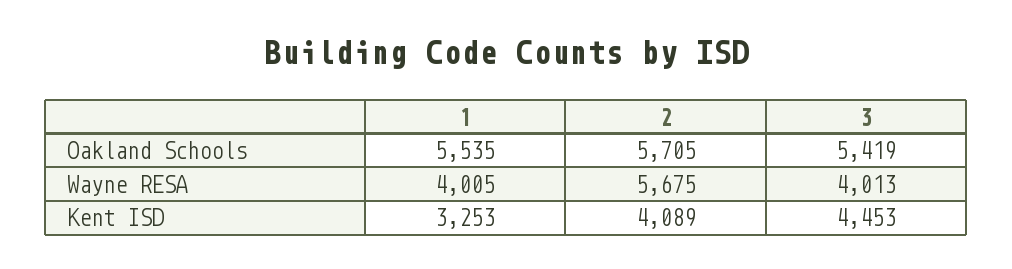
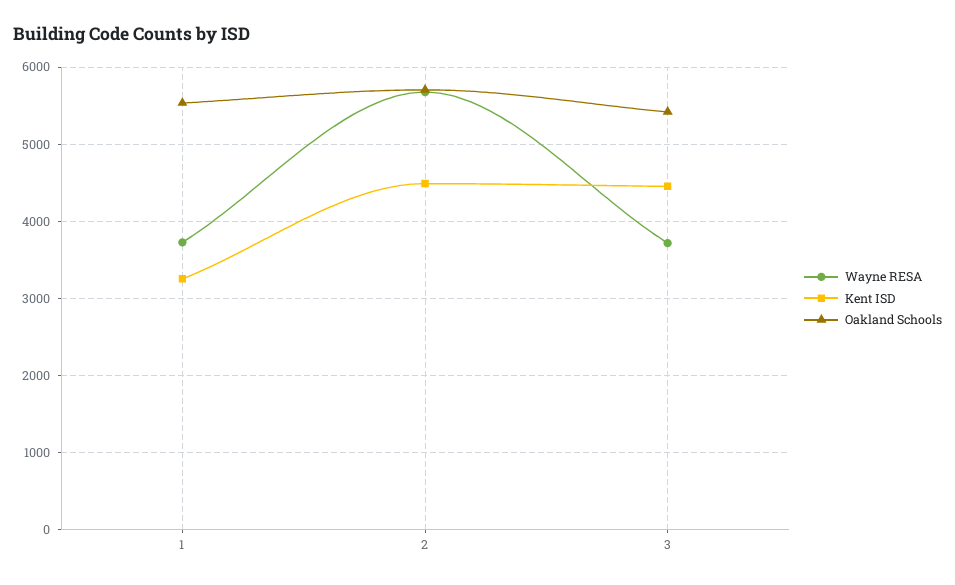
Wayne RESA, 1: 4005 -> 3700
Wayne RESA, 3: 4013 -> 3700
Kent ISD, 2: 4089 -> 4500

